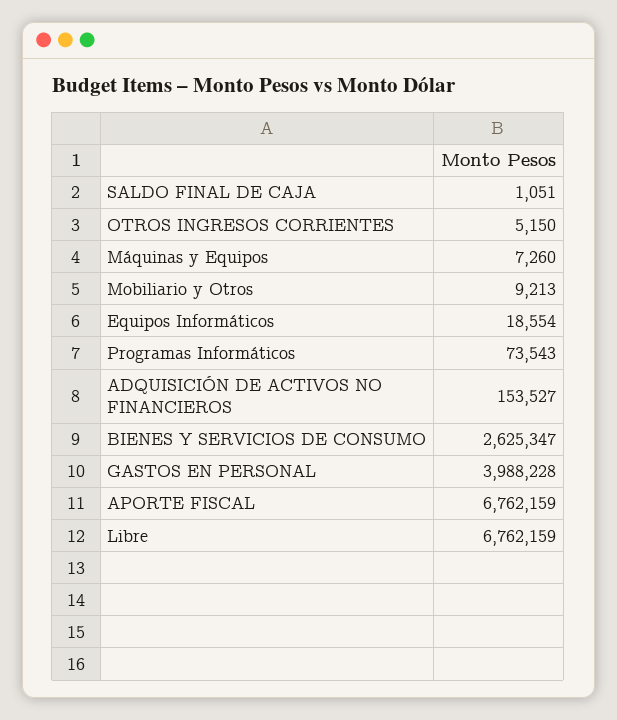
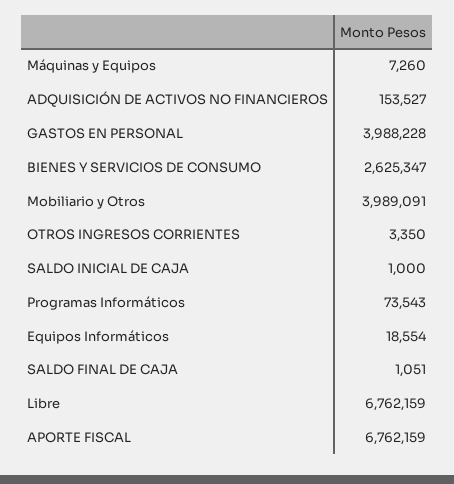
OTROS INGRESOS CORRIENTES: 5150 -> 3350
Mobiliario y Otros: 9213 -> 3989091
SALDO INICIAL DE CAJA: none -> 1000

